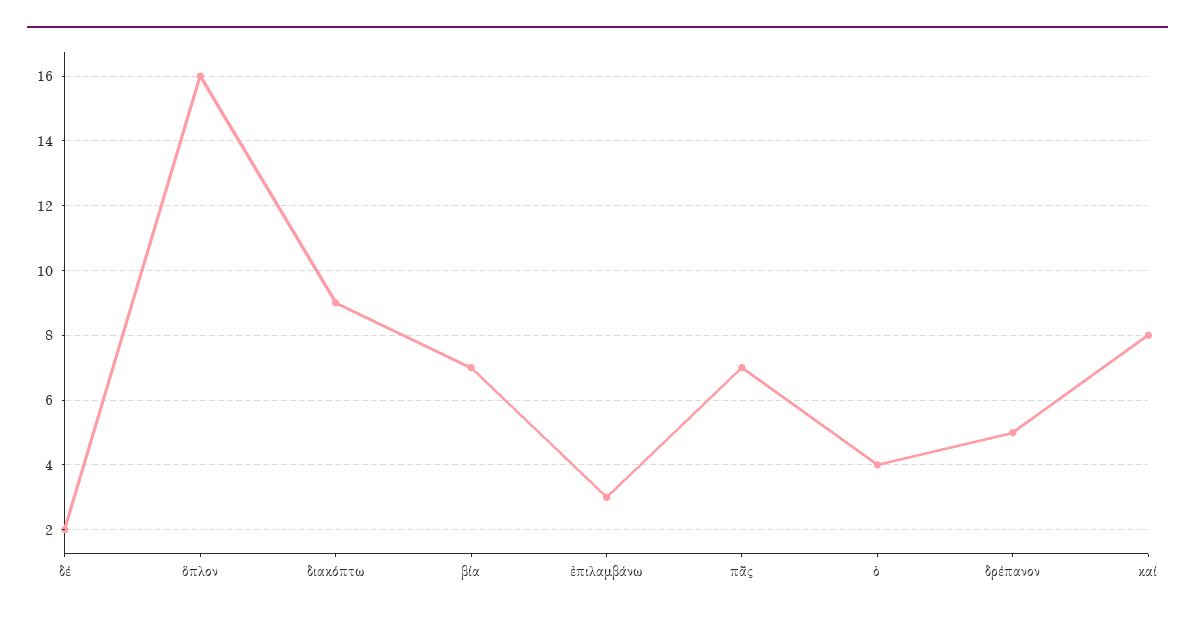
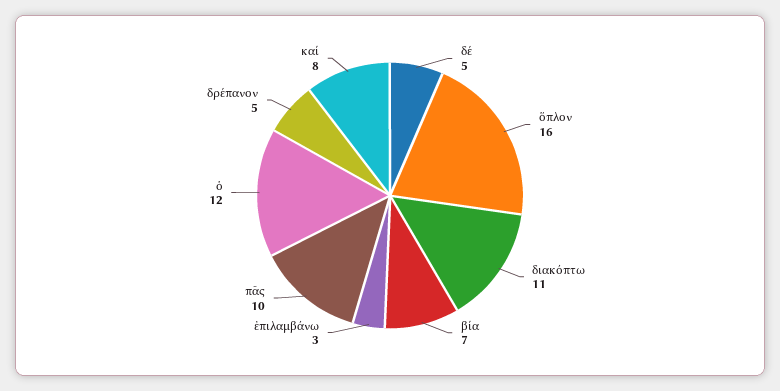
δέ: 2 -> 5
διακόπτω: 9 -> 11
πᾶς: 7 -> 10
ὁ: 4 -> 12

